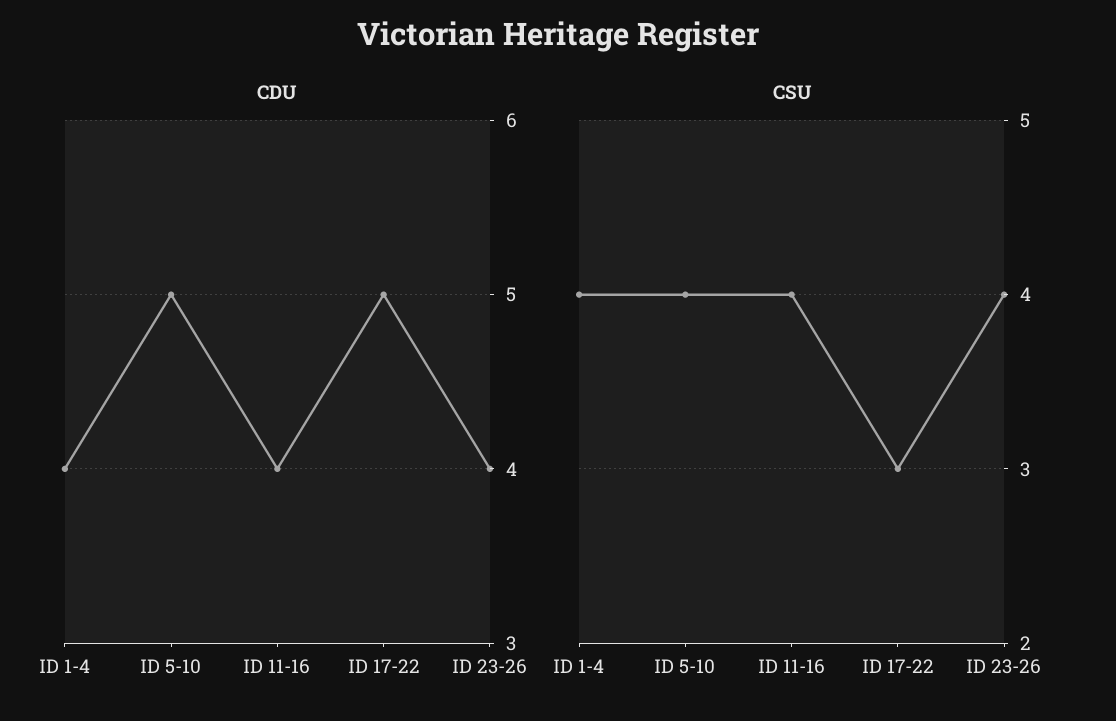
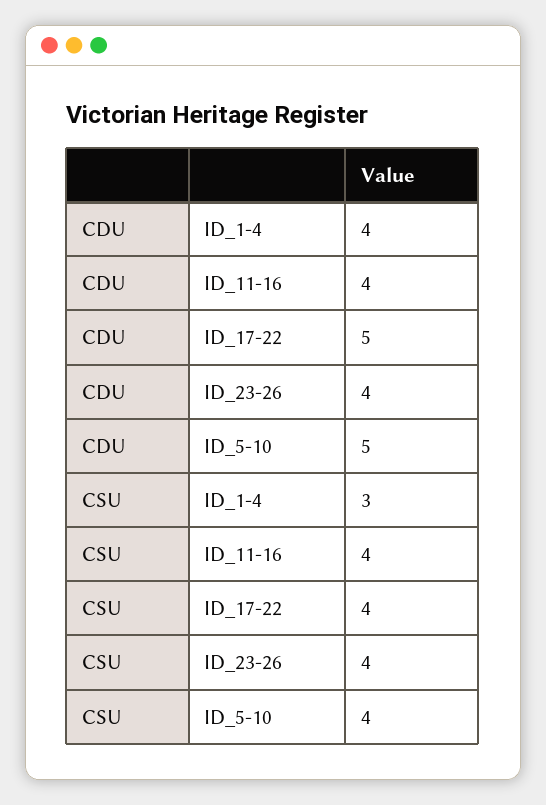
CSU, ID 1-4: 4 -> 3
CSU, ID 17-22: 3 -> 4

